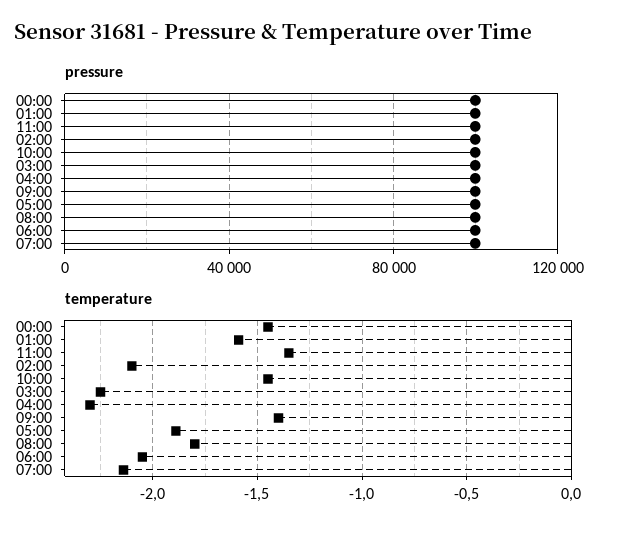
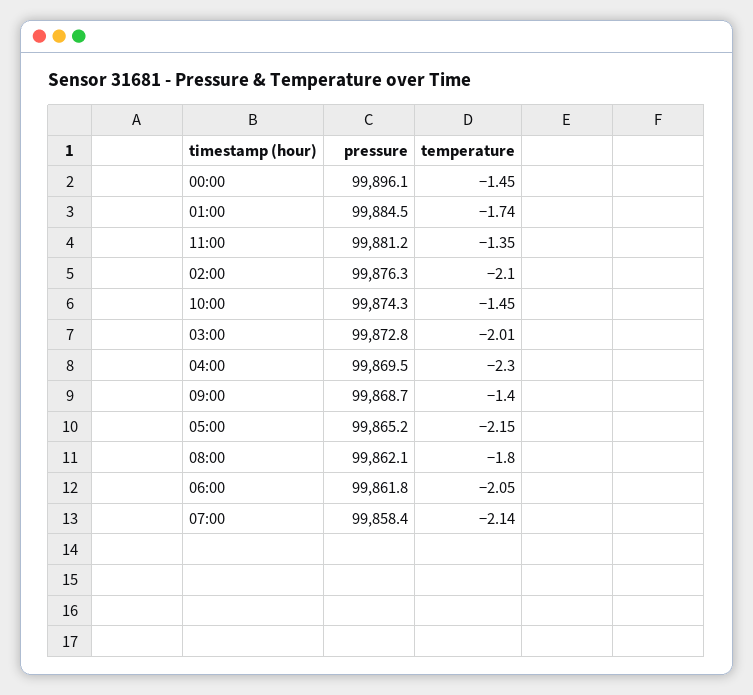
temperature, 01:00: -1.6 -> -1.74
temperature, 03:00: -2.25 -> -2.01
temperature, 05:00: -1.9 -> -2.15

